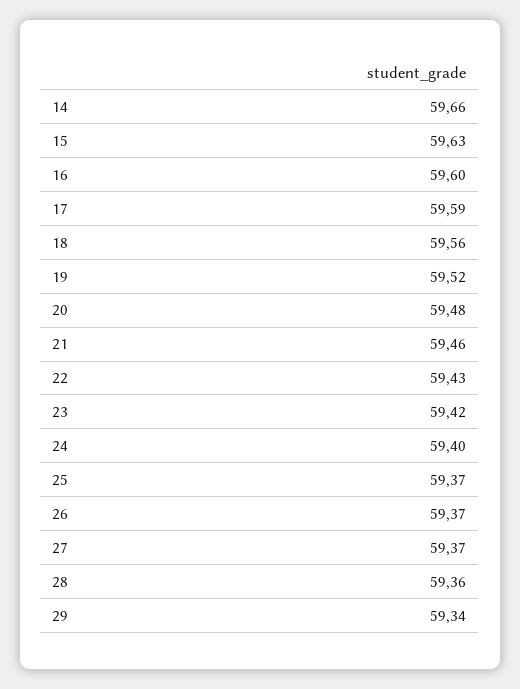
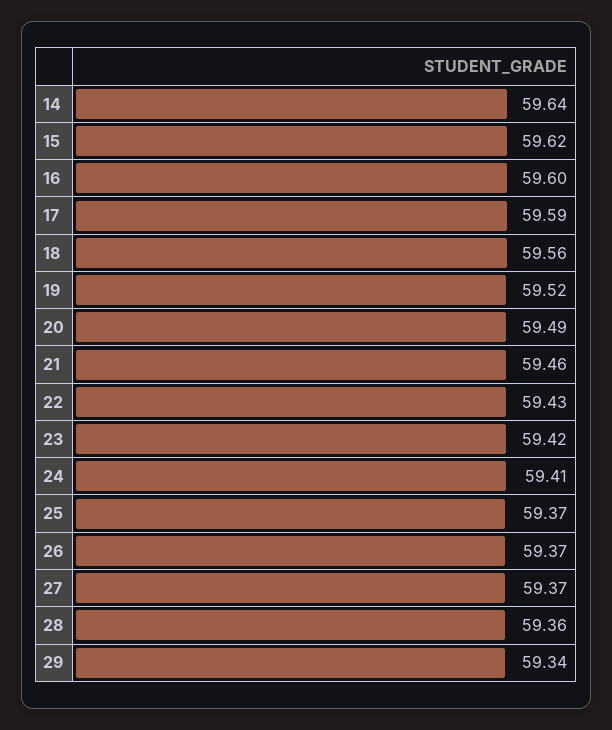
14: 59.66 -> 59.64
15: 59.63 -> 59.62
20: 59.48 -> 59.49
24: 59.4 -> 59.41

